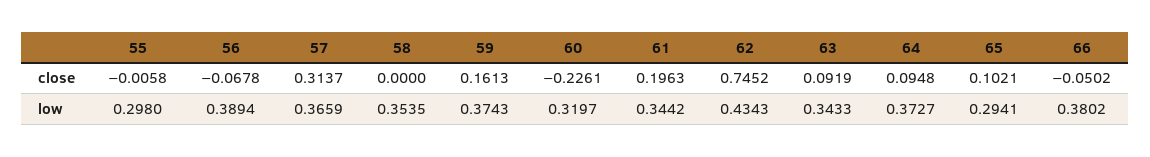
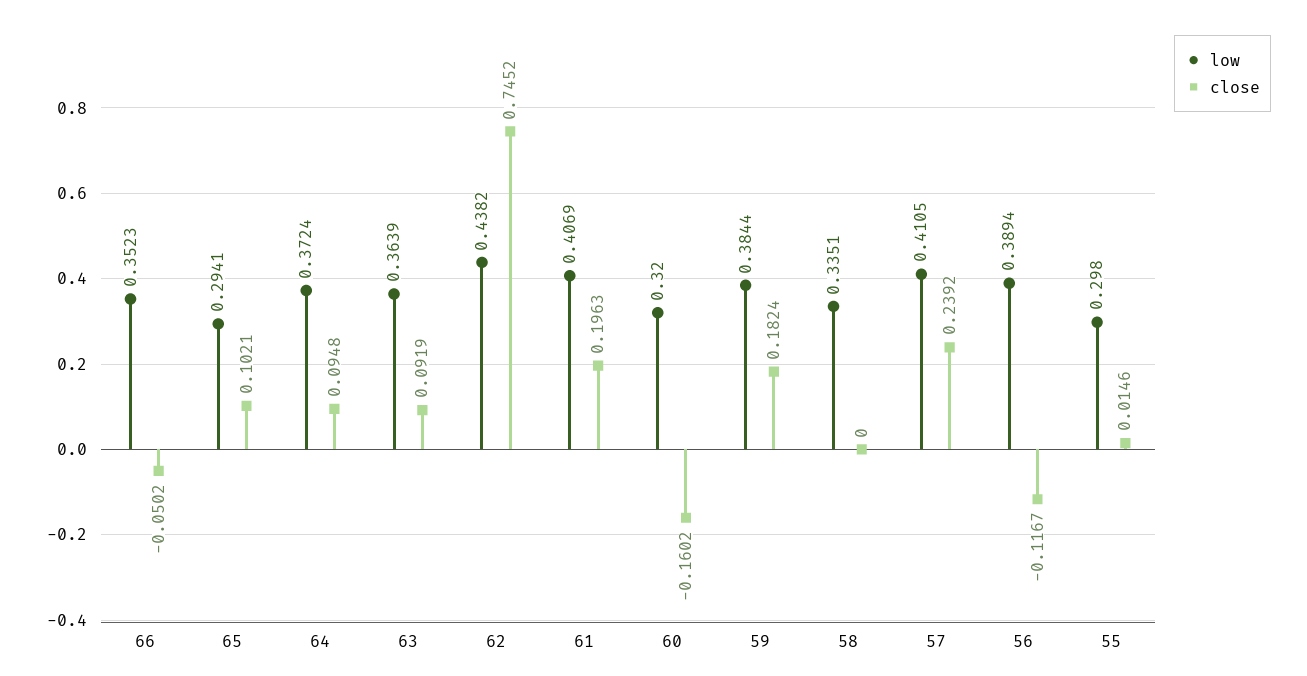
close, 55: -0.0058 -> 0.0146
close, 56: -0.0678 -> -0.1167
close, 57: 0.3137 -> 0.2392
close, 59: 0.1613 -> 0.1824
close, 60: -0.2261 -> -0.1602
low, 57: 0.3659 -> 0.4105
low, 58: 0.3535 -> 0.3351
low, 59: 0.3743 -> 0.3844
low, 60: 0.3197 -> 0.32
low, 61: 0.3442 -> 0.4069
low, 62: 0.4343 -> 0.4382
low, 63: 0.3433 -> 0.3639
low, 64: 0.3727 -> 0.3724
low, 66: 0.3802 -> 0.3523

